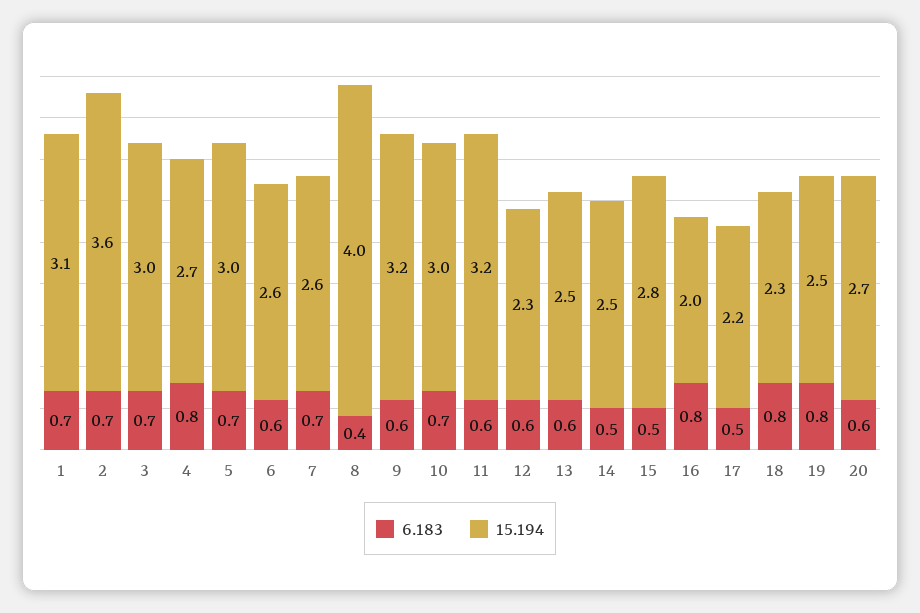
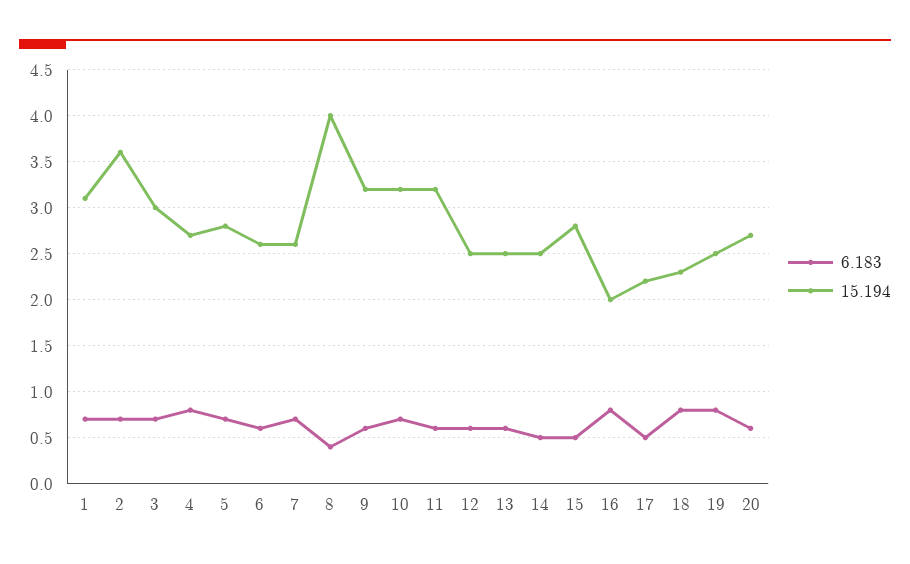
15.194, 5: 3 -> 2.8
15.194, 10: 3 -> 3.2
15.194, 12: 2.3 -> 2.5

